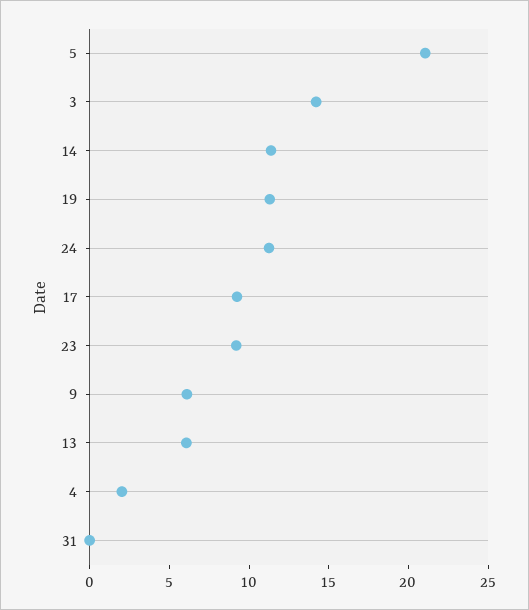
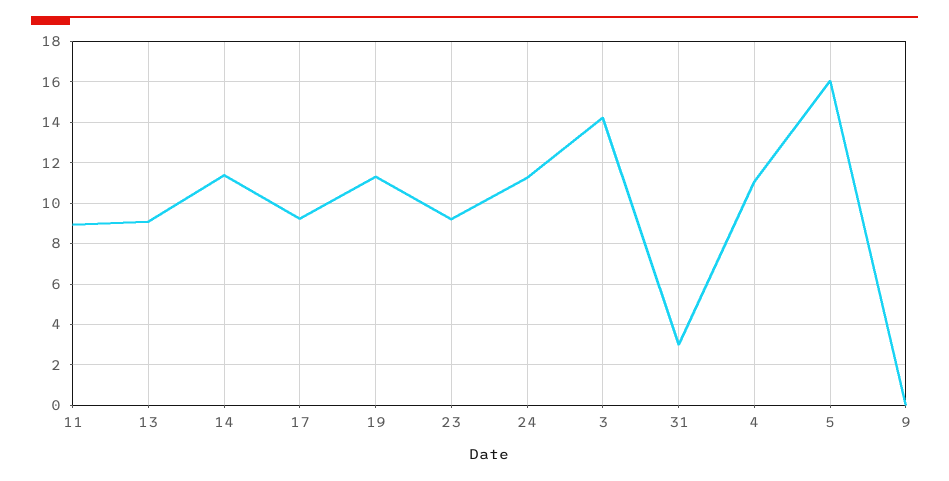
5: 21 -> 16
9: 6 -> 0
13: 6 -> 9
4: 2 -> 11
31: 0 -> 3
11: none -> 9

